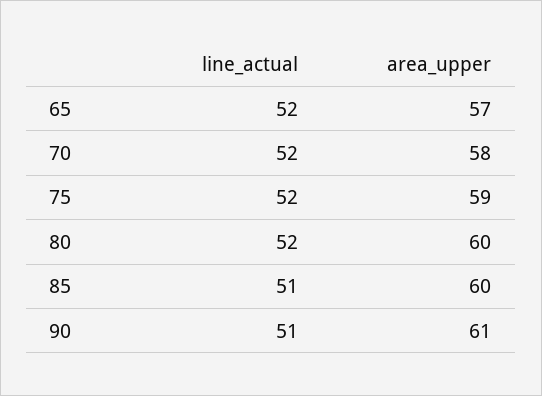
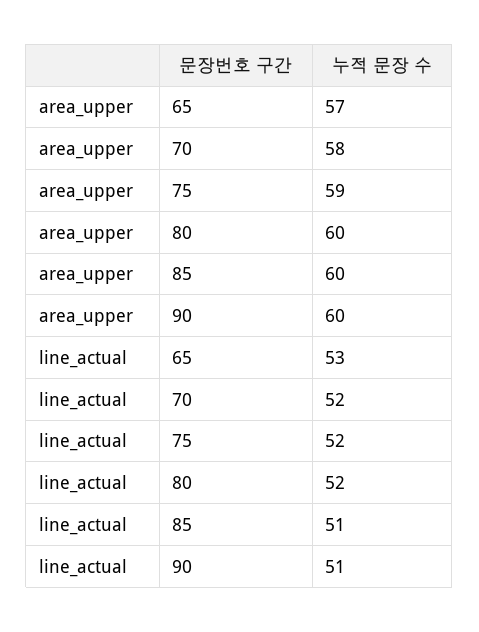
line_actual, 65: 52 -> 53
area_upper, 90: 61 -> 60

